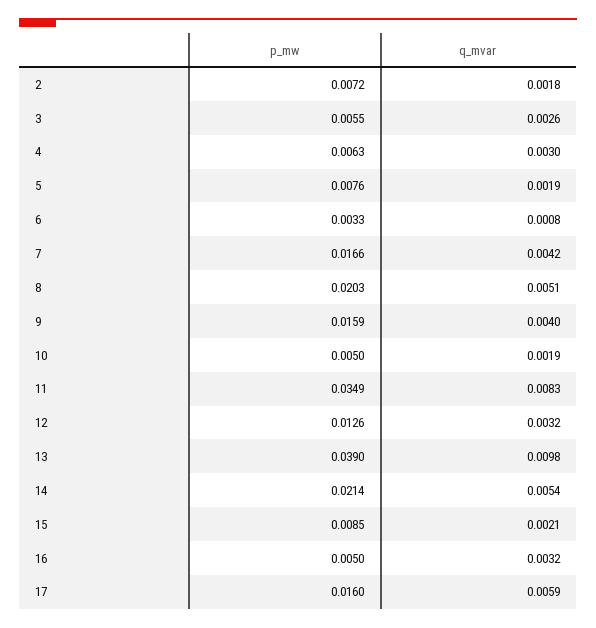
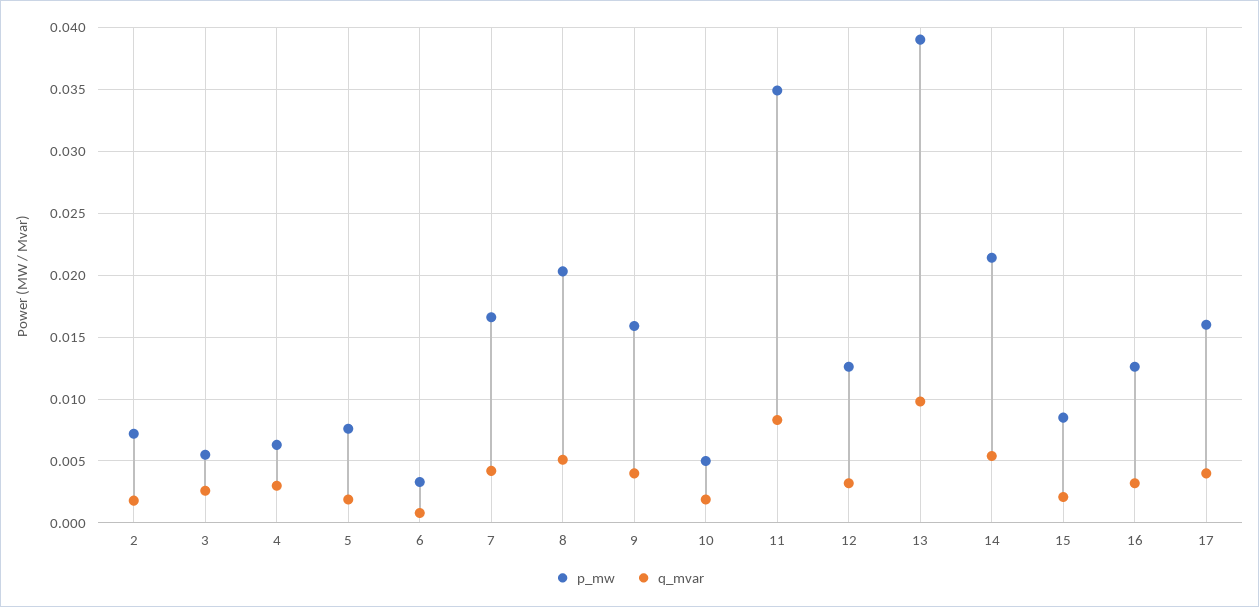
p_mw, 16: 0.005 -> 0.0125
q_mvar, 17: 0.0059 -> 0.004

